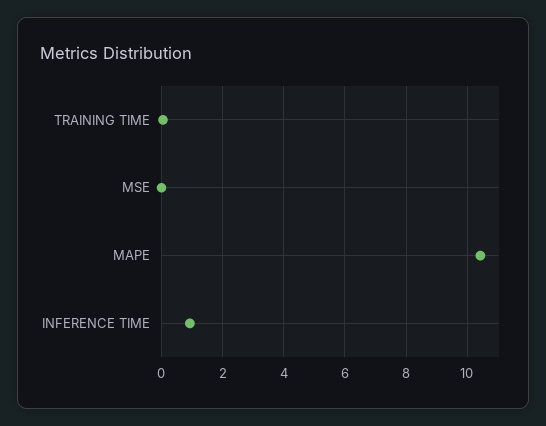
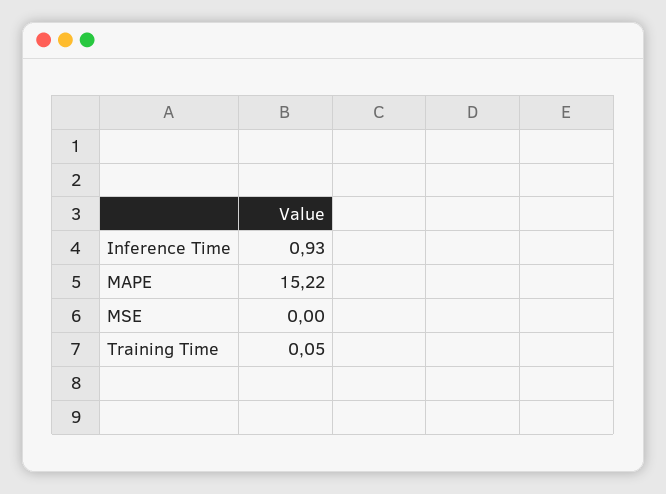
MAPE: 10.4 -> 15.22

